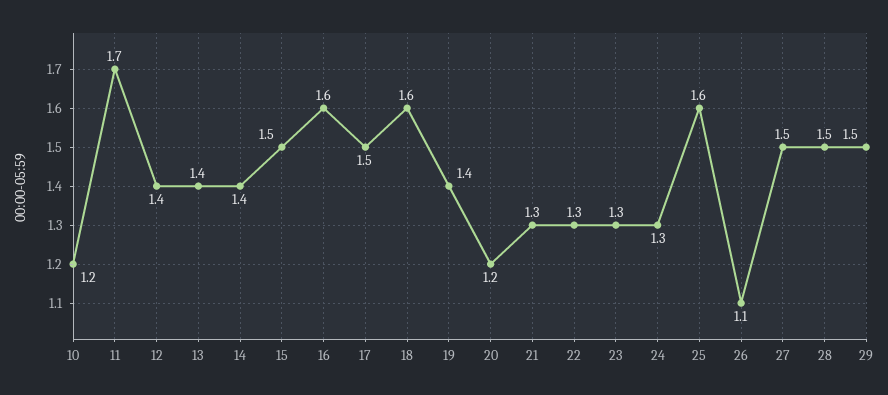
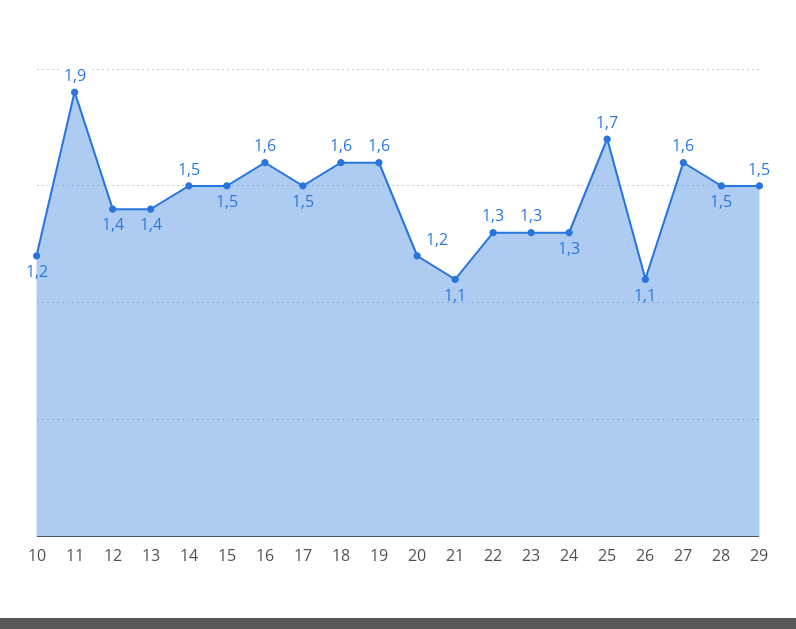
11: 1.7 -> 1.9
14: 1.4 -> 1.5
19: 1.4 -> 1.6
21: 1.3 -> 1.1
25: 1.6 -> 1.7
27: 1.5 -> 1.6

